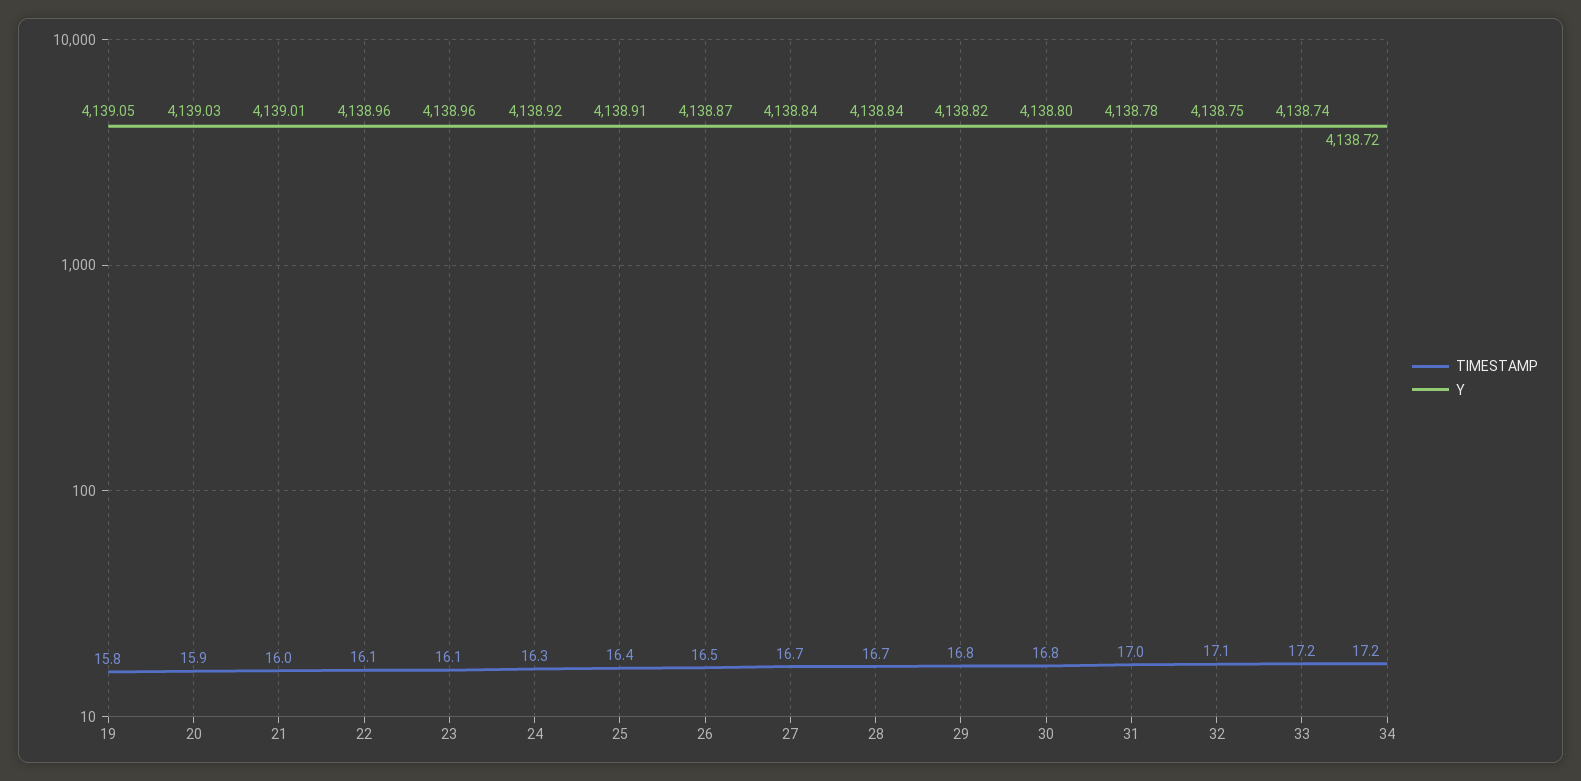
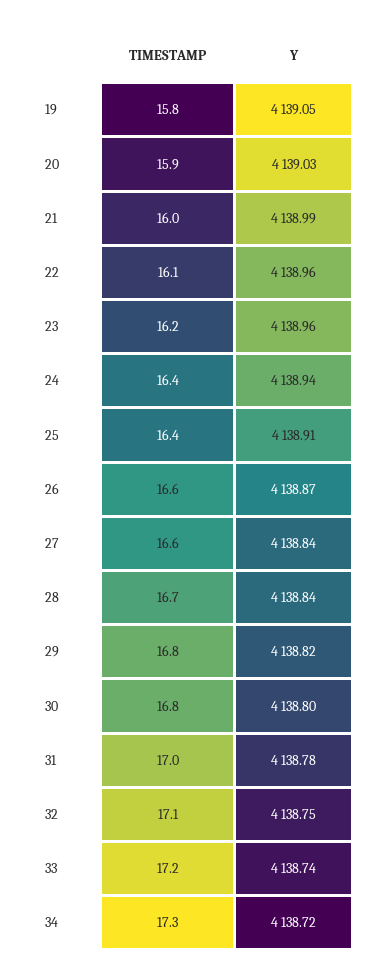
Y, 21: 4139.01 -> 4138.99
TIMESTAMP, 23: 16.1 -> 16.2
TIMESTAMP, 24: 16.3 -> 16.4
Y, 24: 4138.92 -> 4138.94
TIMESTAMP, 26: 16.5 -> 16.6
TIMESTAMP, 27: 16.7 -> 16.6
TIMESTAMP, 34: 17.2 -> 17.3

